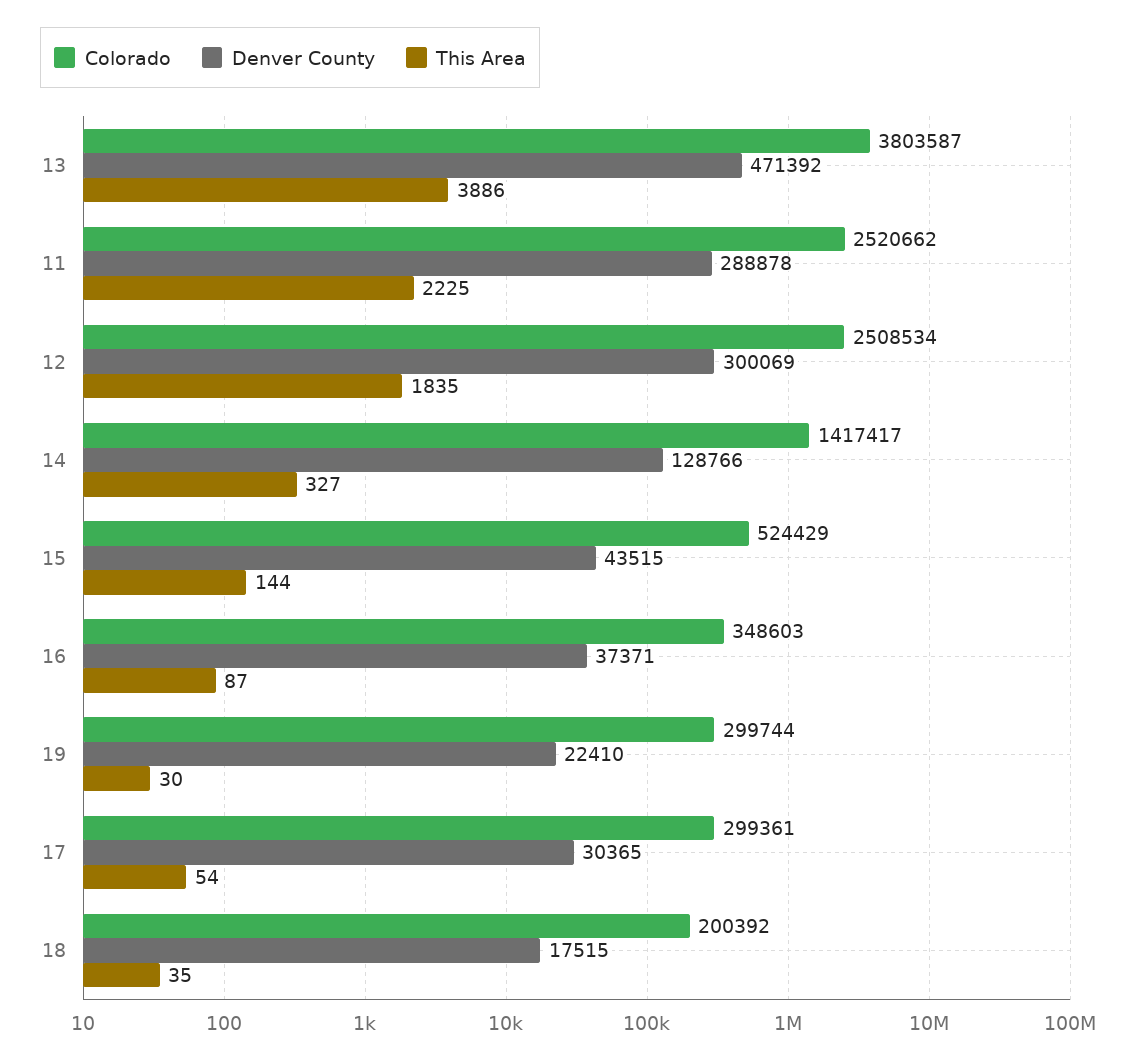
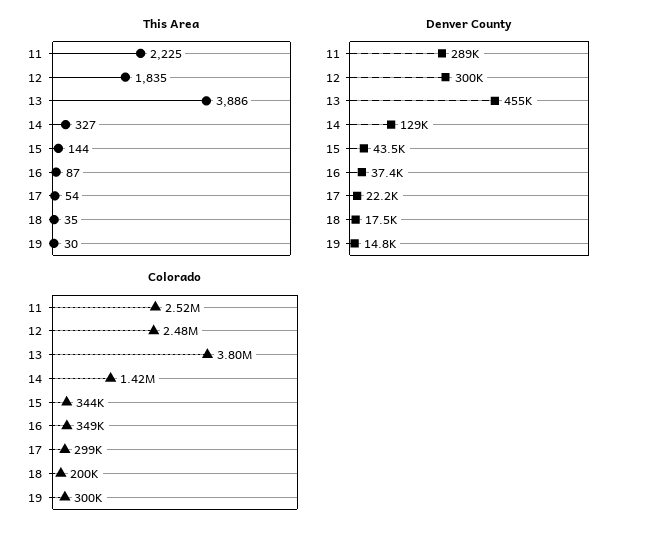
Denver County, 13: 471392 -> 455000
Colorado, 12: 2508534 -> 2480000
Colorado, 15: 524429 -> 344000
Denver County, 19: 22410 -> 14800
Denver County, 17: 30365 -> 22200

